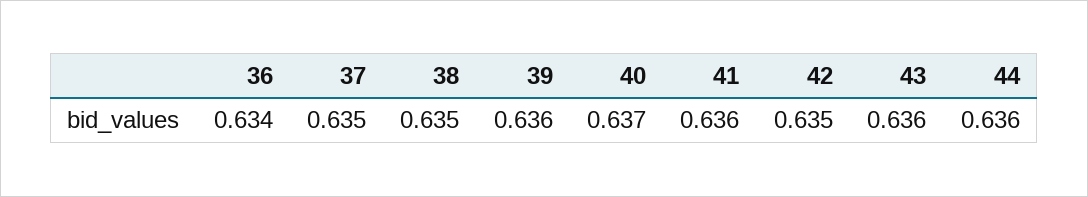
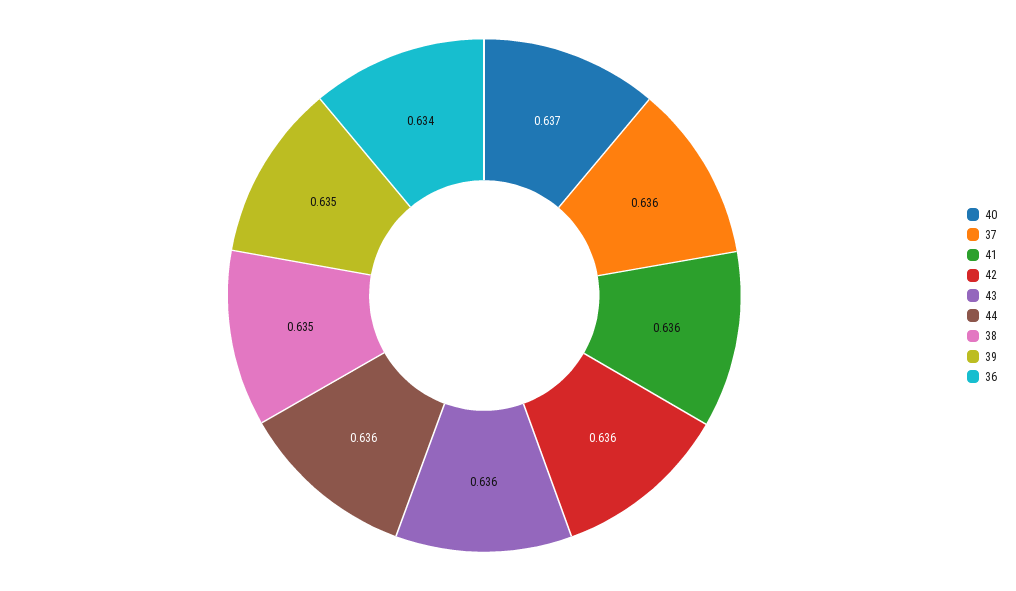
37: 0.635 -> 0.636
39: 0.636 -> 0.635
42: 0.635 -> 0.636

